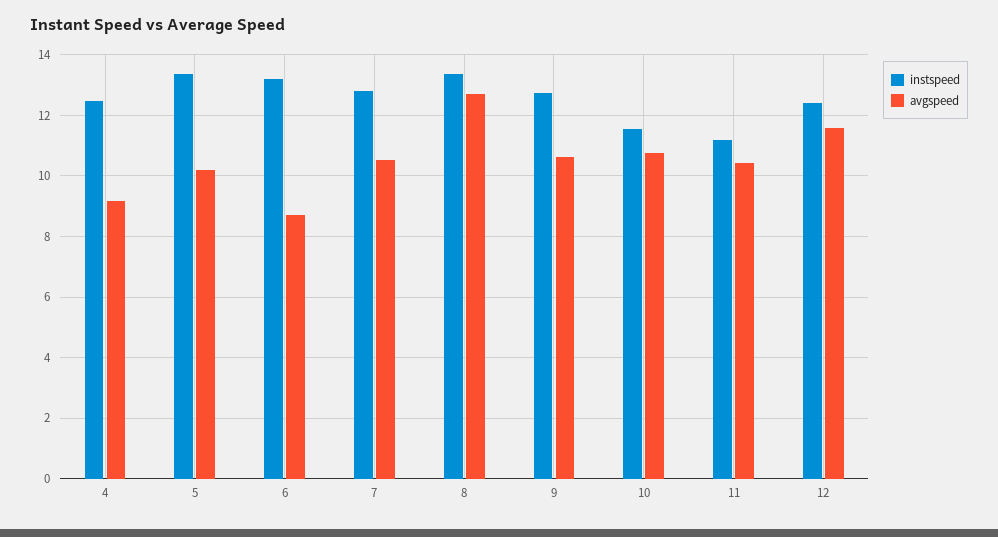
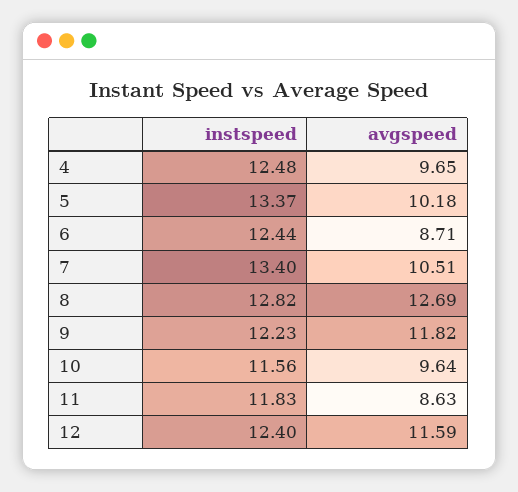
avgspeed, 4: 9.2 -> 9.65
instspeed, 6: 13.2 -> 12.44
instspeed, 7: 12.8 -> 13.4
instspeed, 8: 13.4 -> 12.82
instspeed, 9: 12.8 -> 12.23
avgspeed, 9: 10.6 -> 11.82
avgspeed, 10: 10.8 -> 9.64
instspeed, 11: 11.2 -> 11.83
avgspeed, 11: 10.4 -> 8.63

